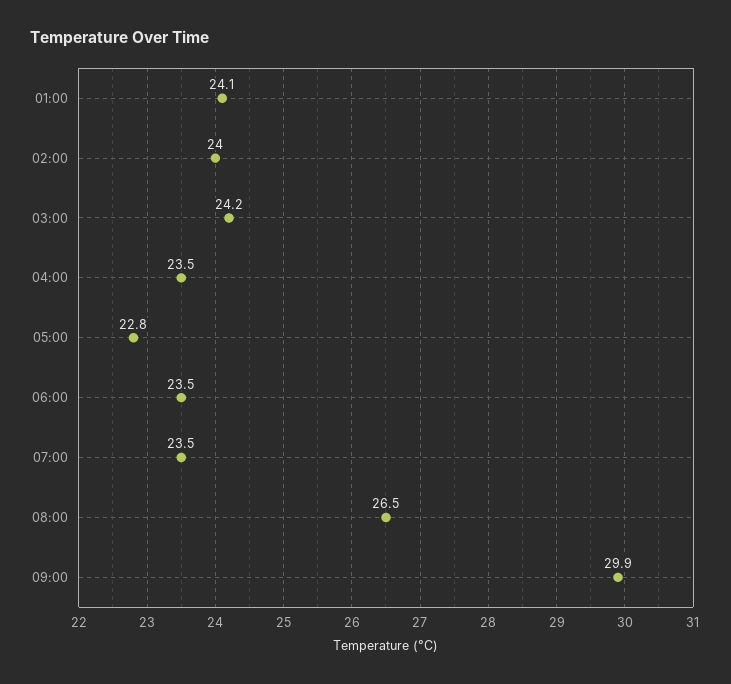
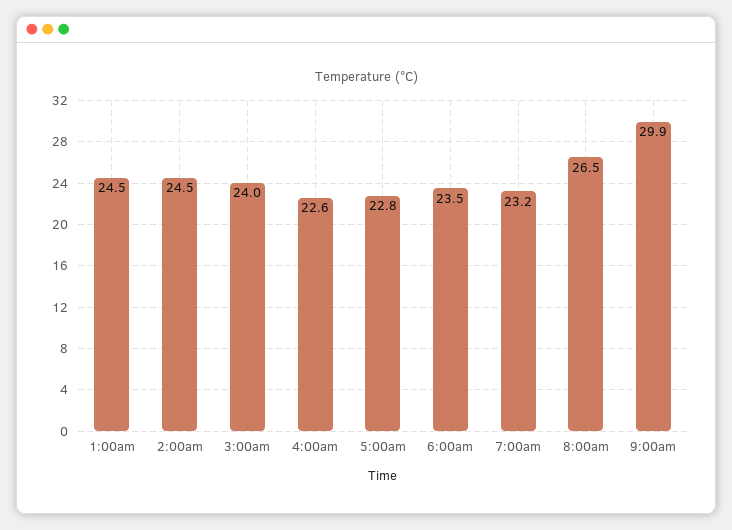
01:00: 24.1 -> 24.5
02:00: 24 -> 24.5
03:00: 24.2 -> 24
04:00: 23.5 -> 22.6
07:00: 23.5 -> 23.2

